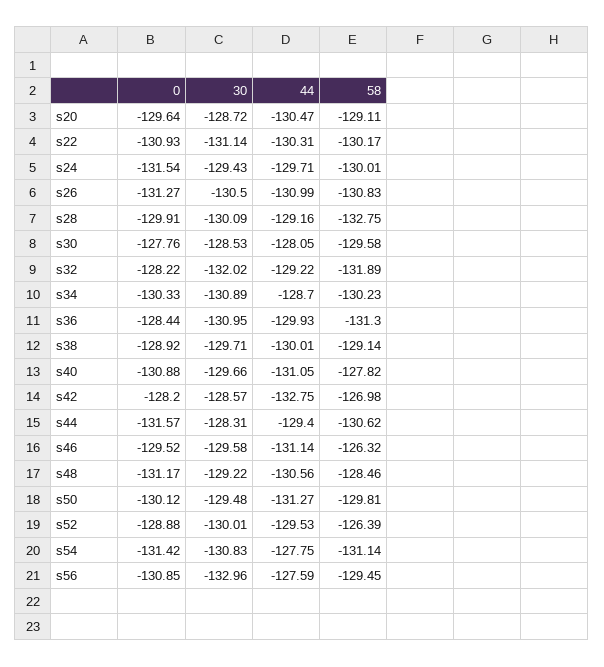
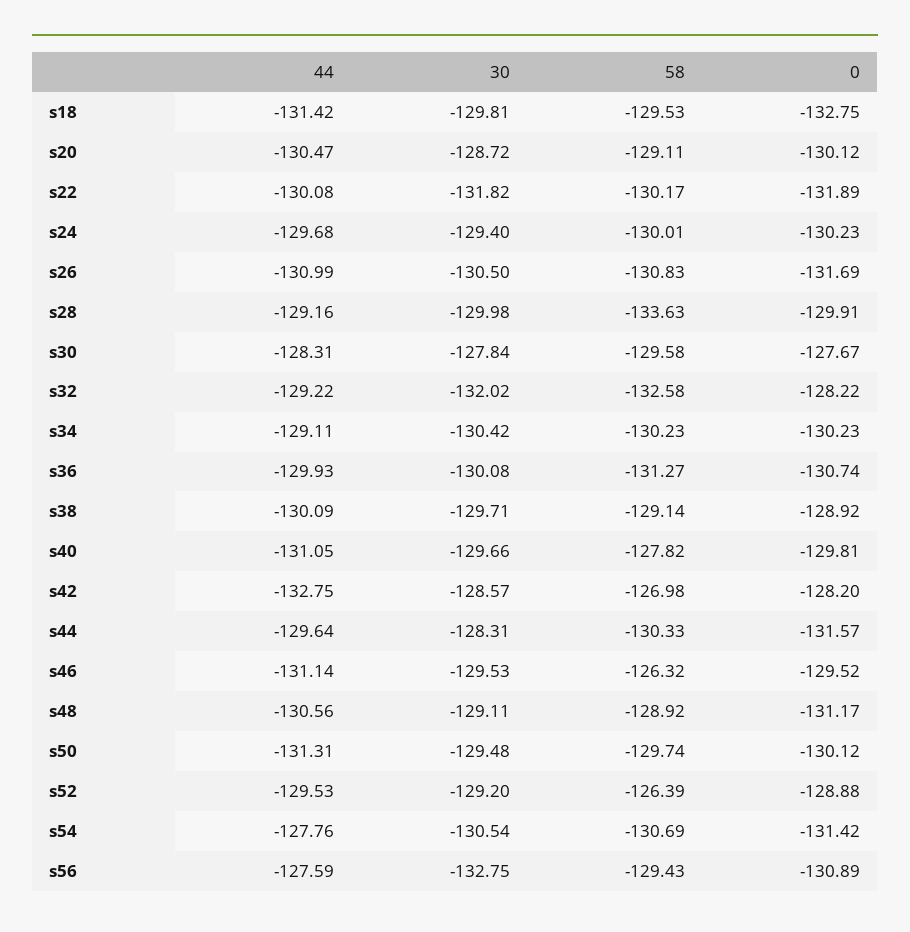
0, s20: -129.64 -> -130.12
0, s22: -130.93 -> -131.89
30, s22: -131.14 -> -131.82
44, s22: -130.31 -> -130.08
0, s24: -131.54 -> -130.23
30, s24: -129.43 -> -129.4
44, s24: -129.71 -> -129.68
0, s26: -131.27 -> -131.69
30, s28: -130.09 -> -129.98
58, s28: -132.75 -> -133.63
0, s30: -127.76 -> -127.67
30, s30: -128.53 -> -127.84
44, s30: -128.05 -> -128.31
58, s32: -131.89 -> -132.58
0, s34: -130.33 -> -130.23
30, s34: -130.89 -> -130.42
44, s34: -128.7 -> -129.11
0, s36: -128.44 -> -130.74
30, s36: -130.95 -> -130.08
58, s36: -131.3 -> -131.27
44, s38: -130.01 -> -130.09
0, s40: -130.88 -> -129.81
44, s44: -129.4 -> -129.64
58, s44: -130.62 -> -130.33
30, s46: -129.58 -> -129.53
30, s48: -129.22 -> -129.11
58, s48: -128.46 -> -128.92
44, s50: -131.27 -> -131.31
58, s50: -129.81 -> -129.74
30, s52: -130.01 -> -129.2
30, s54: -130.83 -> -130.54
44, s54: -127.75 -> -127.76
58, s54: -131.14 -> -130.69
0, s56: -130.85 -> -130.89
30, s56: -132.96 -> -132.75
58, s56: -129.45 -> -129.43
44, s18: none -> -131.42
30, s18: none -> -129.81
58, s18: none -> -129.53
0, s18: none -> -132.75

